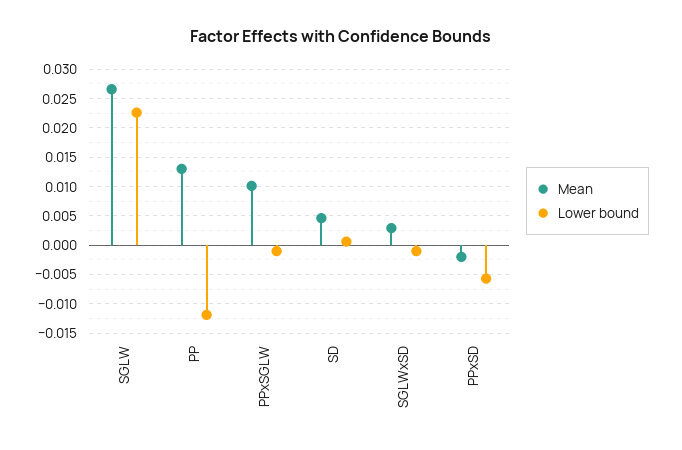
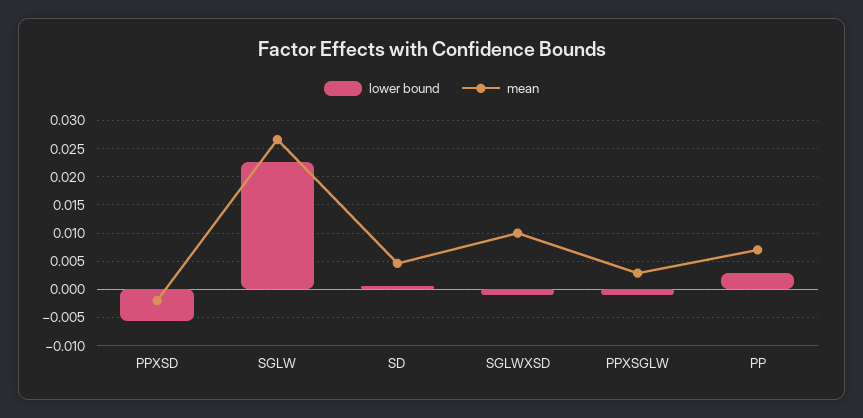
Mean, PP: 0.0125 -> 0.0075
Lower bound, PP: -0.0125 -> 0.0025
Mean, PPxSGLW: 0.01 -> 0.0025
Mean, SGLWxSD: 0.0025 -> 0.01

